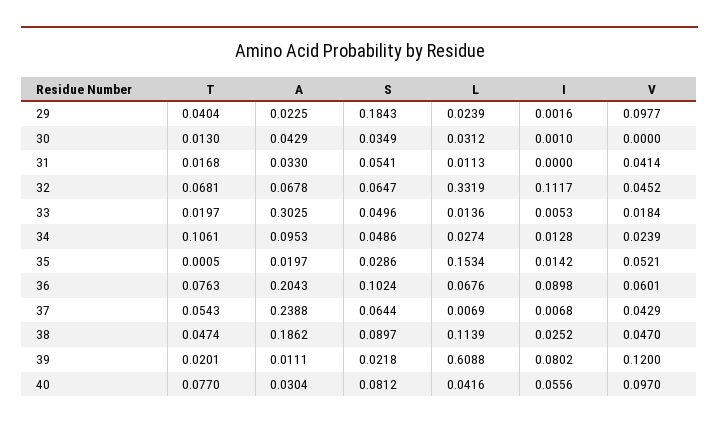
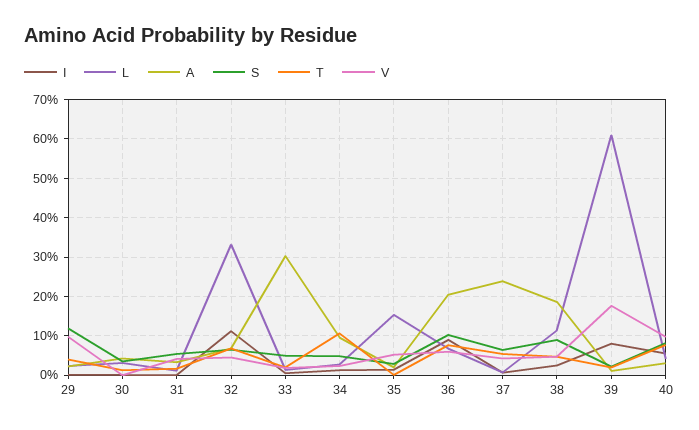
S, 29: 0.1843 -> 0.12
V, 39: 0.12 -> 0.18

